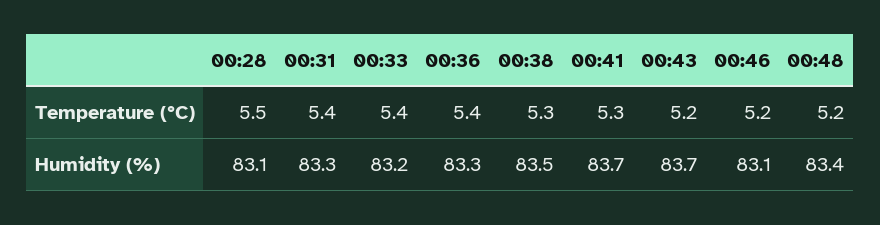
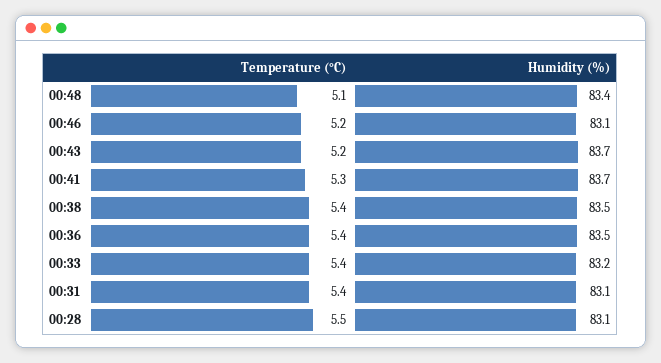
00:38, Temperature (°C): 5.3 -> 5.4
00:48, Temperature (°C): 5.2 -> 5.1
00:31, Humidity (%): 83.3 -> 83.1
00:36, Humidity (%): 83.3 -> 83.5

